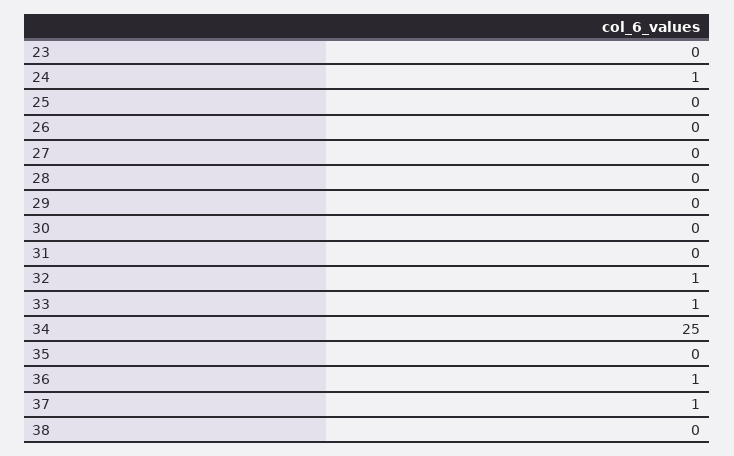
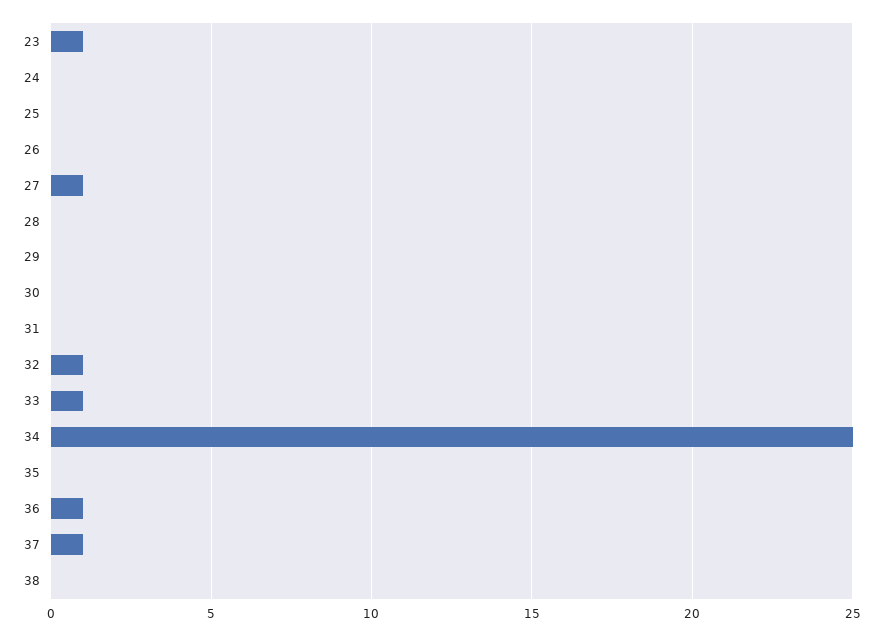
23: 0 -> 1
24: 1 -> 0
27: 0 -> 1

